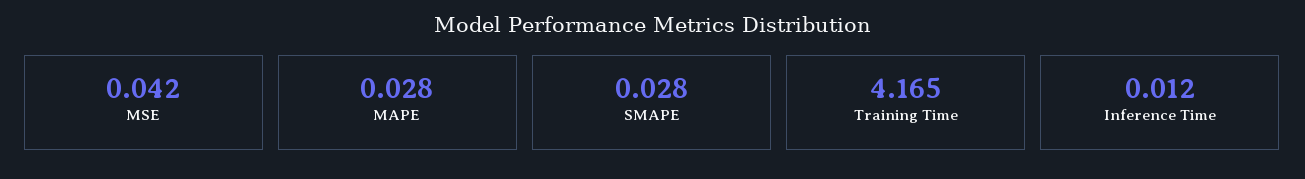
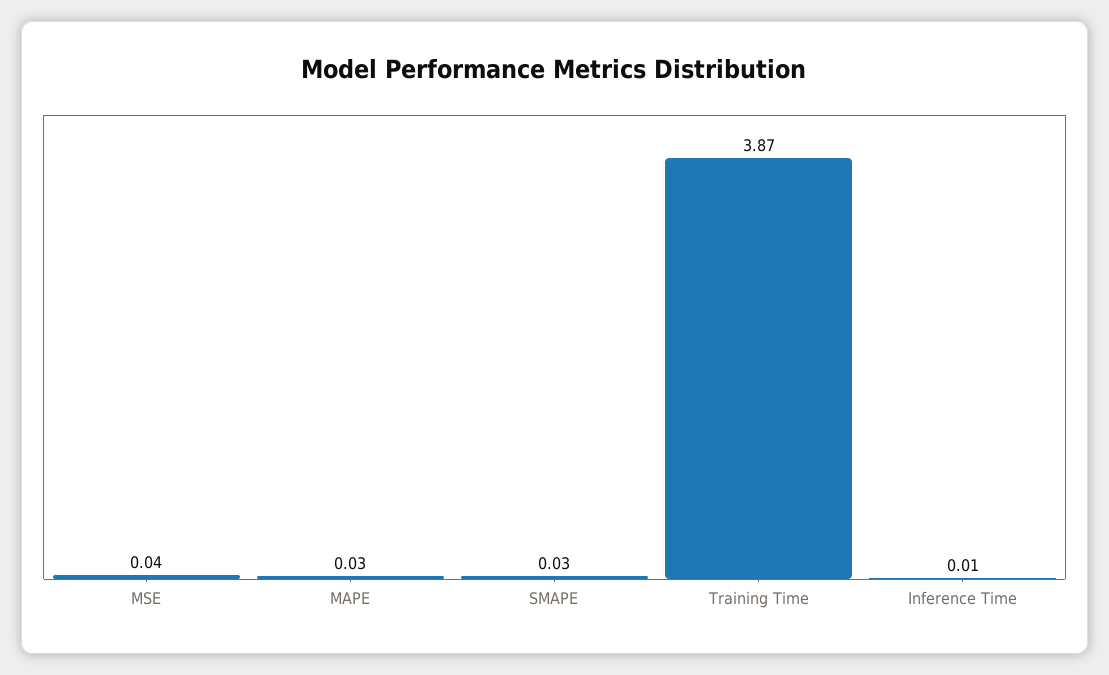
Training Time: 4.165 -> 3.87

